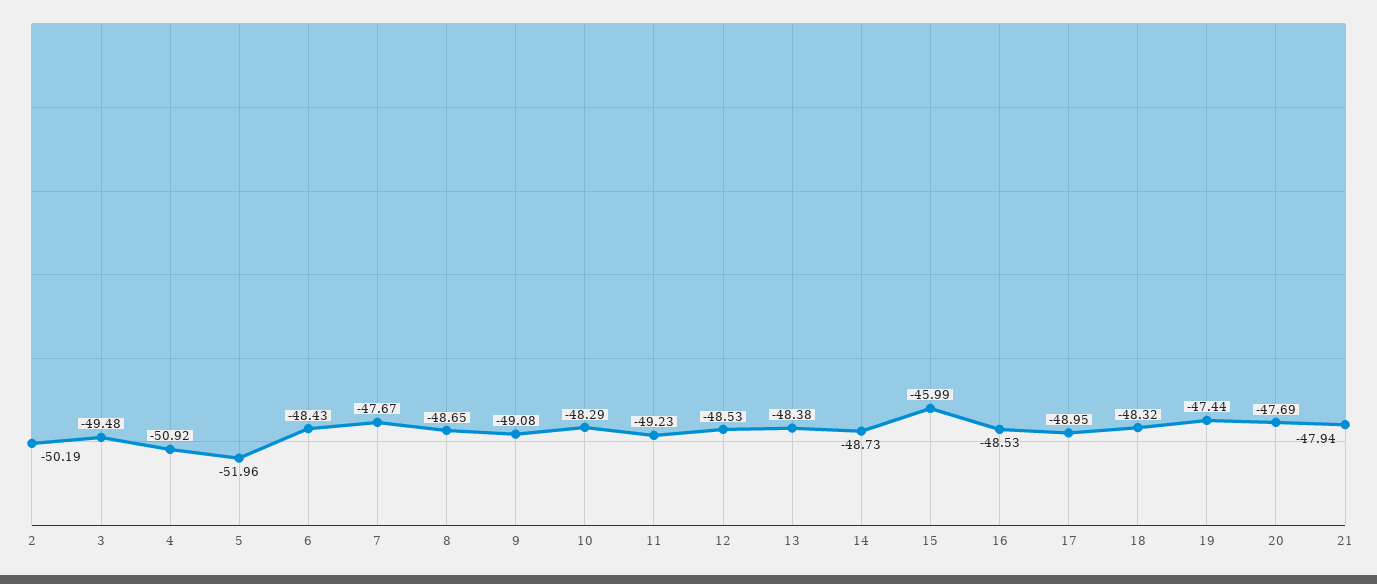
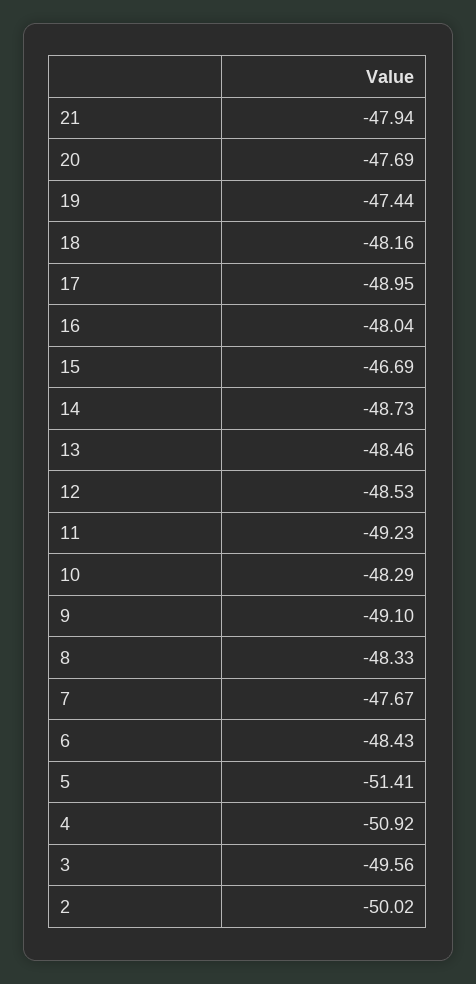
2: -50.19 -> -50.02
3: -49.48 -> -49.56
5: -51.96 -> -51.41
8: -48.65 -> -48.33
9: -49.08 -> -49.1
13: -48.38 -> -48.46
15: -45.99 -> -46.69
16: -48.53 -> -48.04
18: -48.32 -> -48.16

